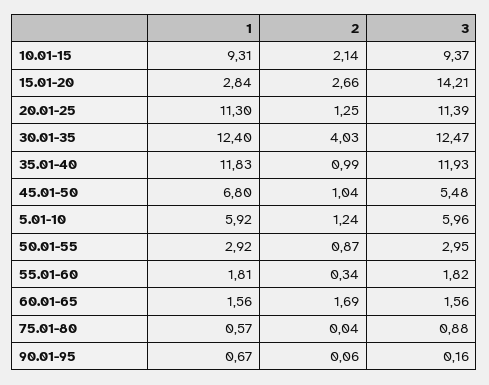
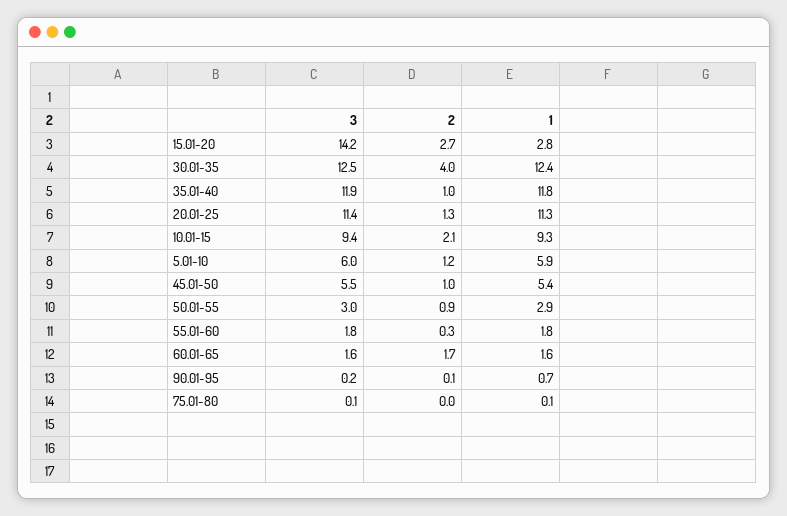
1, 45.01-50: 6.8 -> 5.4
1, 75.01-80: 0.57 -> 0.1
3, 75.01-80: 0.88 -> 0.1

